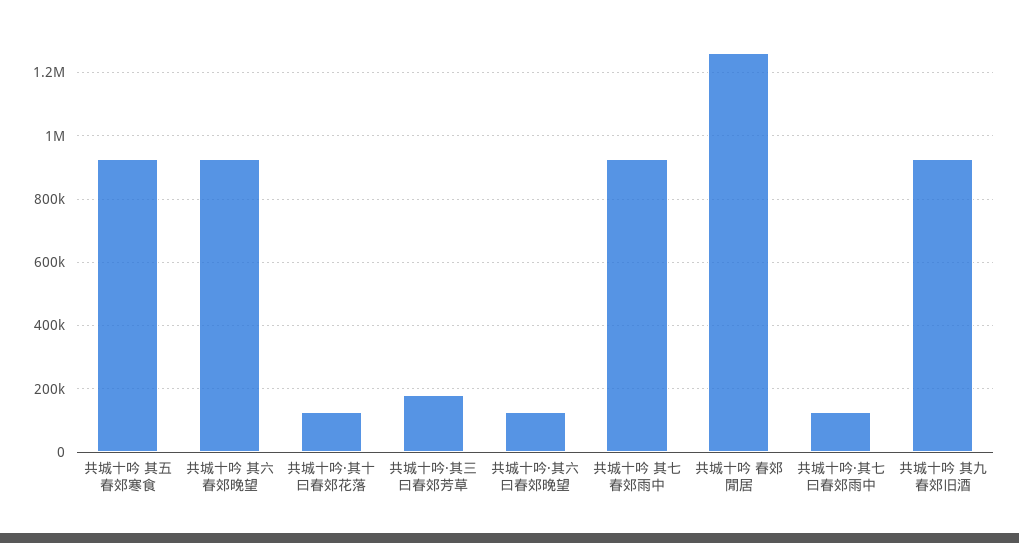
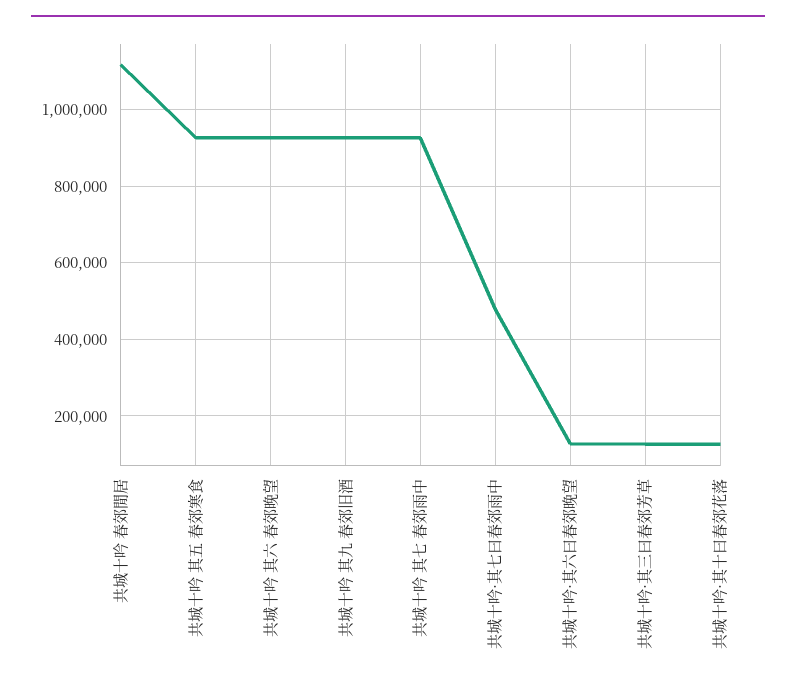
共城十吟·其三曰春郊芳草: 180000 -> 120000
共城十吟 春郊閒居: 1260000 -> 1120000
共城十吟·其七曰春郊雨中: 120000 -> 480000

